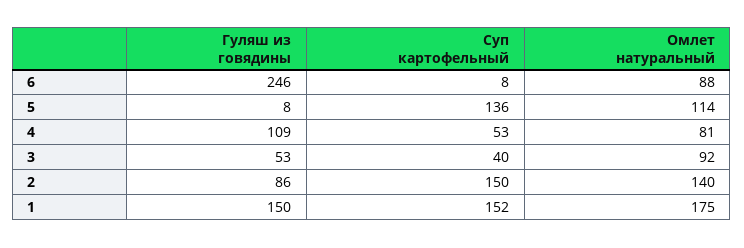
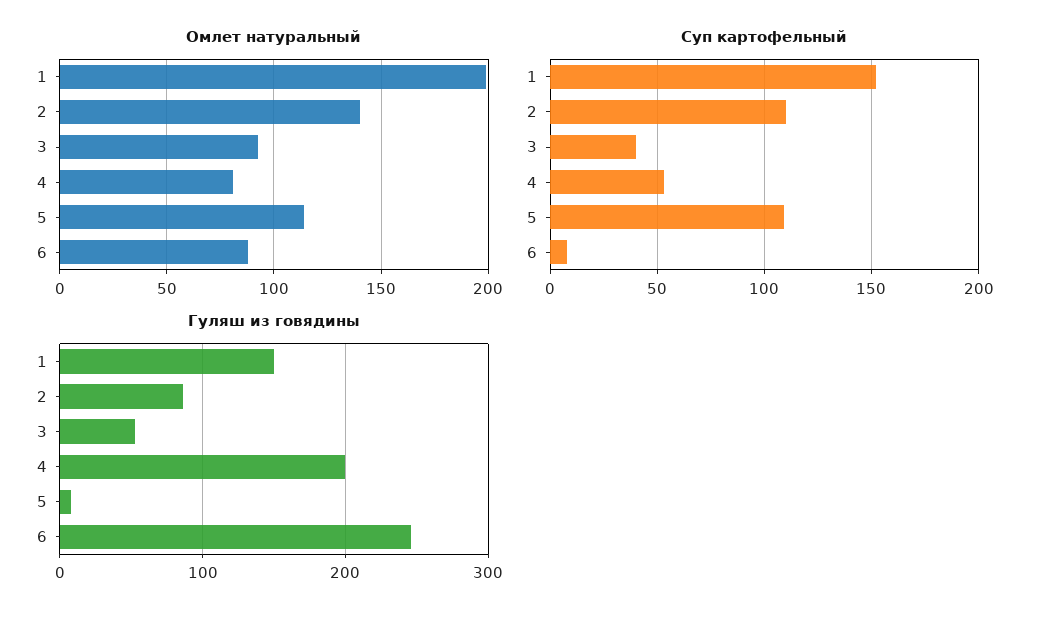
Суп картофельный, 5: 136 -> 110
Гуляш из говядины, 4: 109 -> 200
Суп картофельный, 2: 150 -> 110
Омлет натуральный, 1: 175 -> 200

